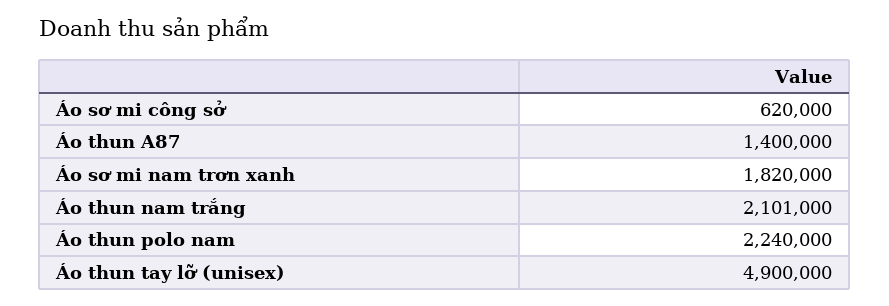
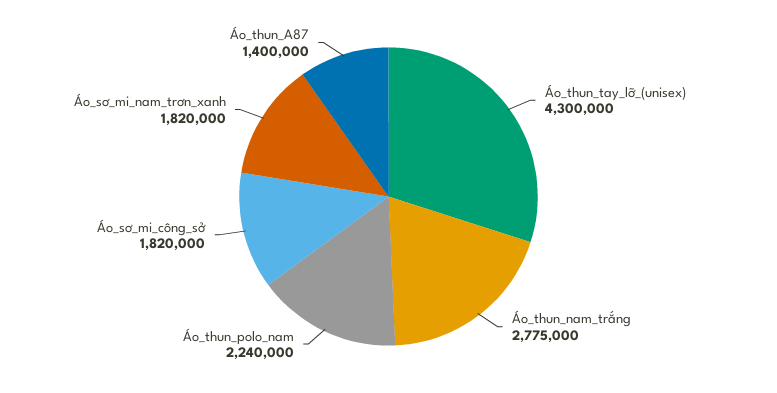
Áo sơ mi công sở: 620000 -> 1820000
Áo thun nam trắng: 2101000 -> 2775000
Áo thun tay lỡ (unisex): 4900000 -> 4300000

